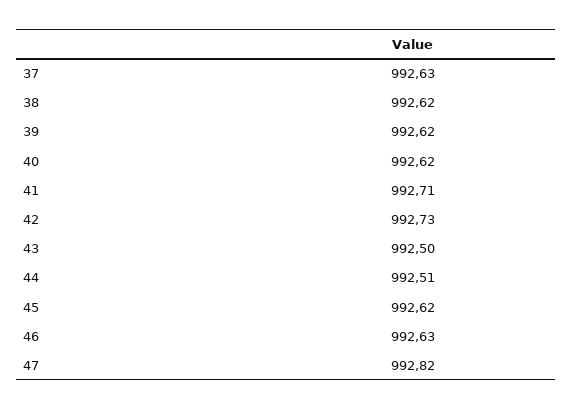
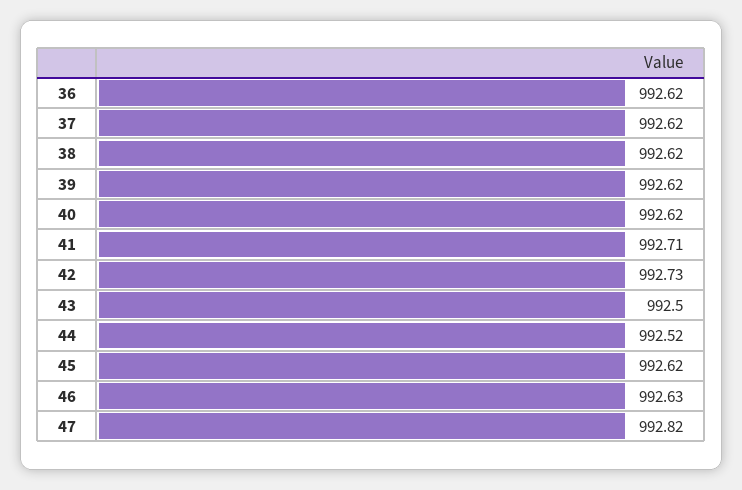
37: 992.63 -> 992.62
44: 992.51 -> 992.52
36: none -> 992.62

